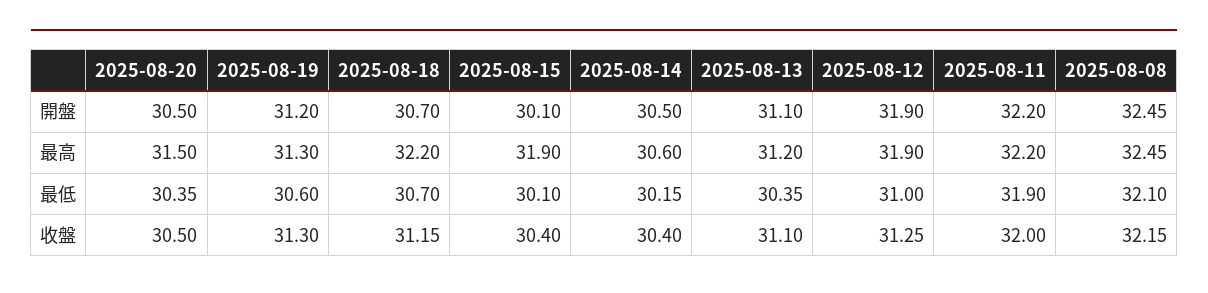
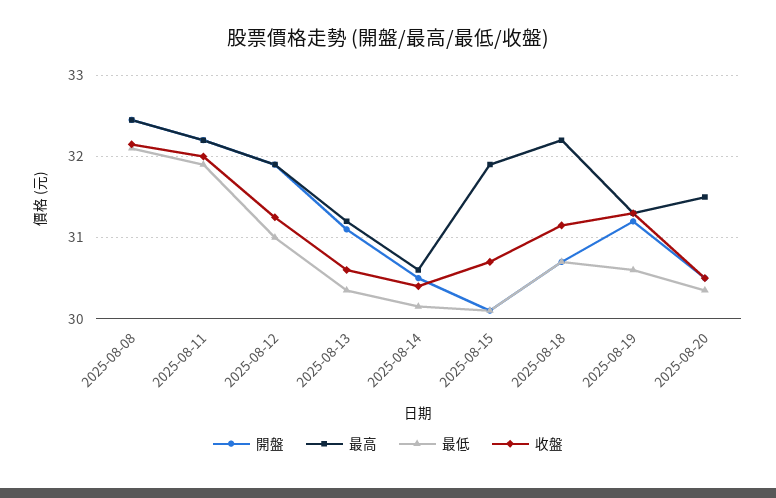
收盤, 2025-08-15: 30.4 -> 30.7
收盤, 2025-08-13: 31.1 -> 30.6

